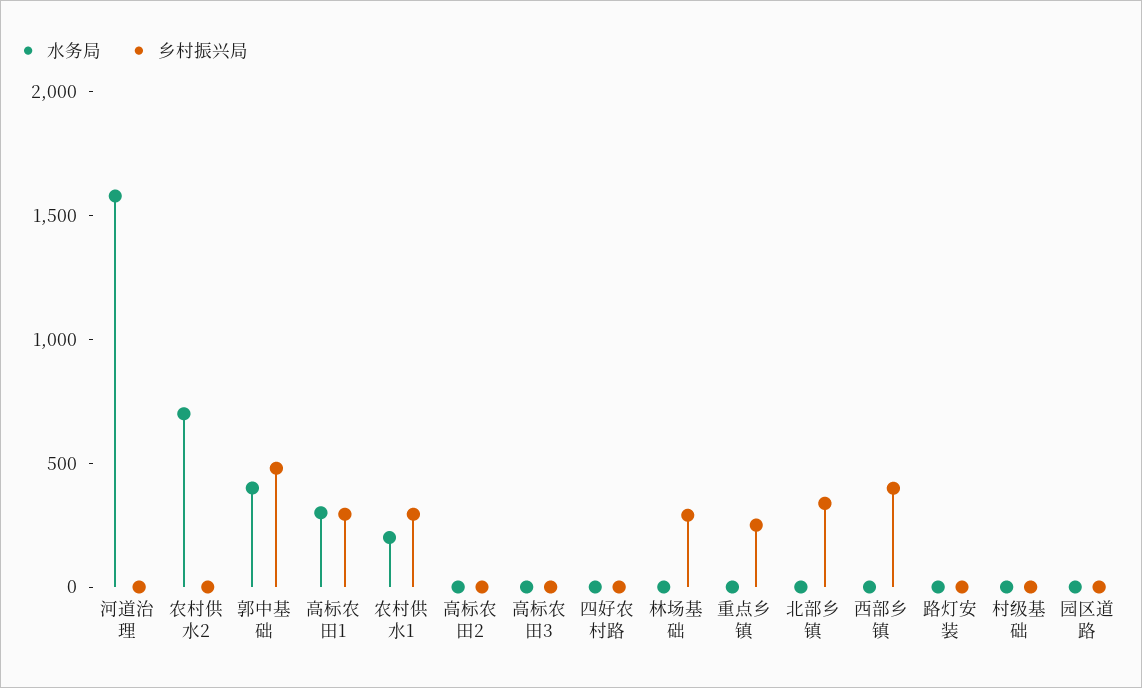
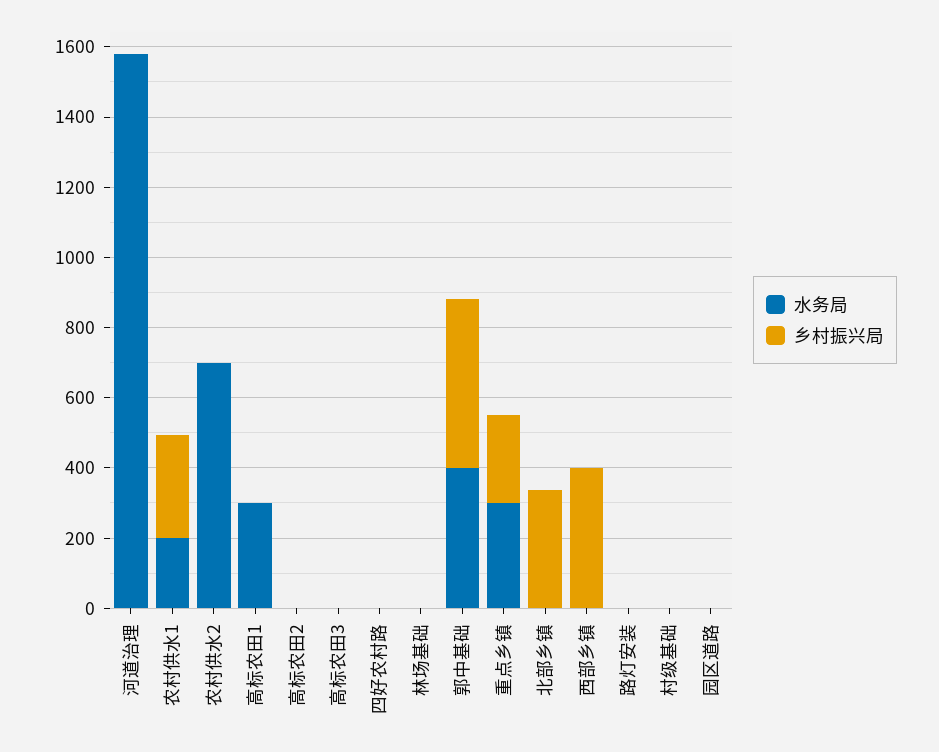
乡村振兴局, 高标农田1: 300 -> 0
乡村振兴局, 林场基础: 300 -> 0
水务局, 重点乡镇: 0 -> 300

